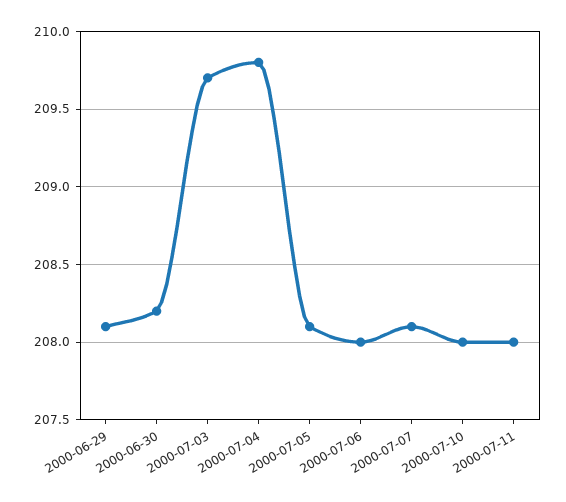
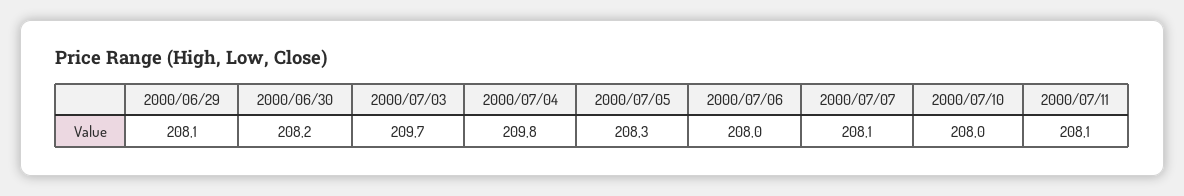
2000-07-05: 208.1 -> 208.3
2000-07-11: 208 -> 208.1

